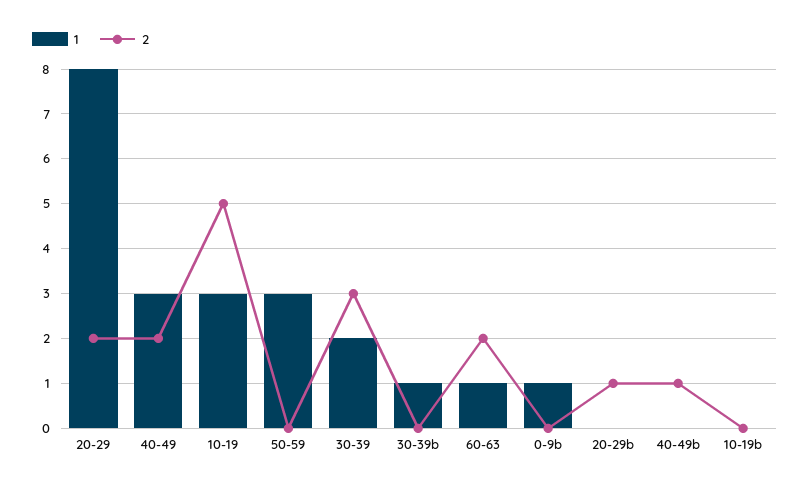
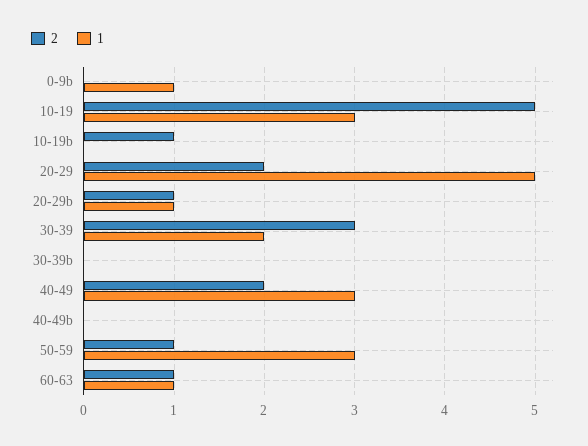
1, 20-29: 8 -> 5
2, 50-59: 0 -> 1
1, 30-39b: 1 -> 0
2, 60-63: 2 -> 1
1, 20-29b: 0 -> 1
2, 40-49b: 1 -> 0
2, 10-19b: 0 -> 1

